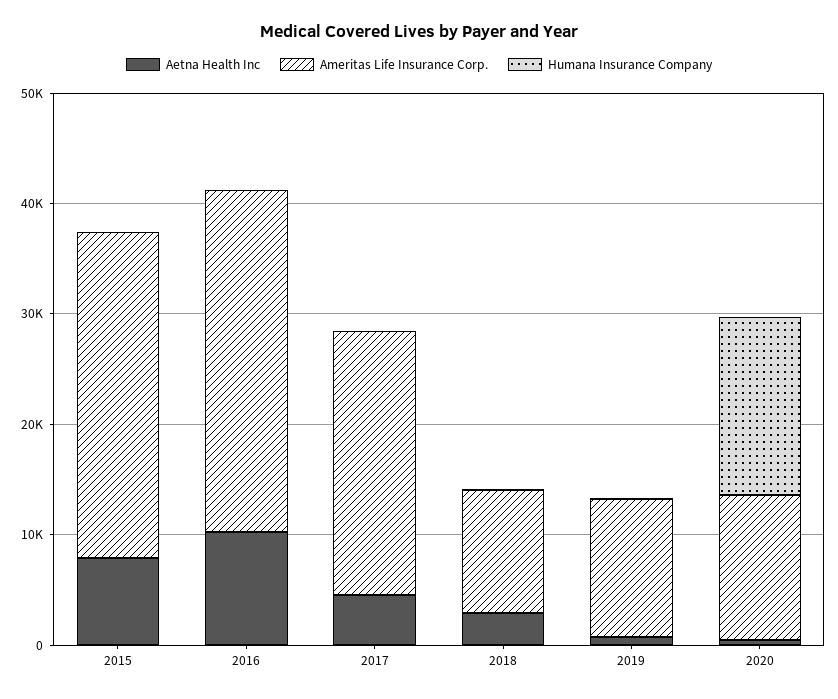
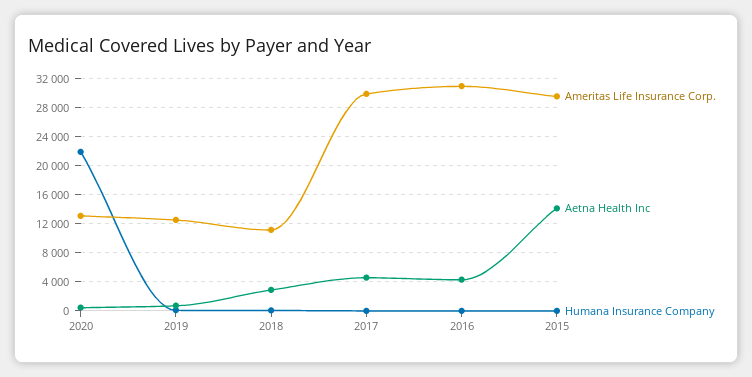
Aetna Health Inc, 2015: 8000 -> 14000
Aetna Health Inc, 2016: 10000 -> 4000
Ameritas Life Insurance Corp., 2017: 24000 -> 30000
Humana Insurance Company, 2020: 16000 -> 22000

